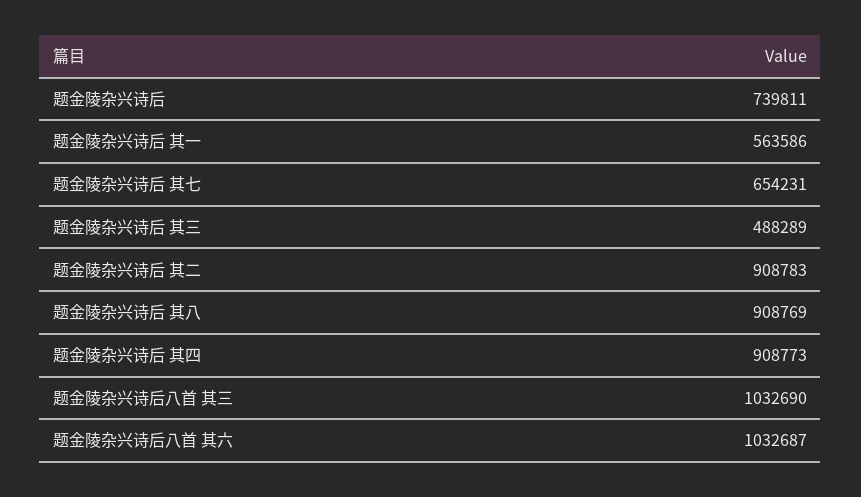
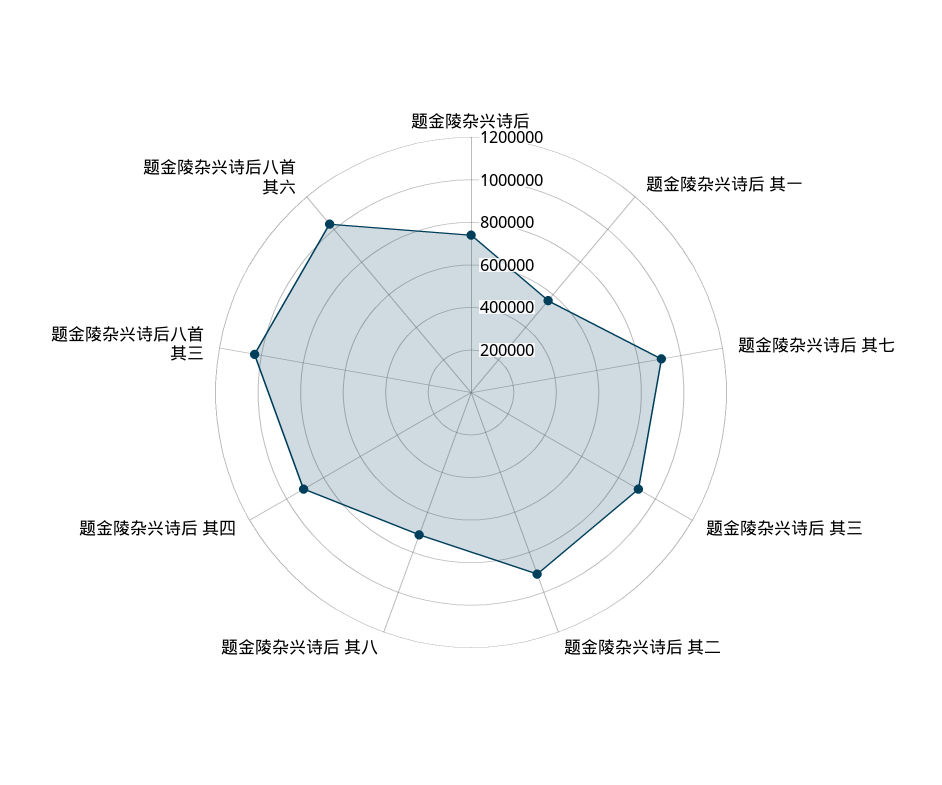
题金陵杂兴诗后 其七: 654231 -> 900000
题金陵杂兴诗后 其三: 488289 -> 900000
题金陵杂兴诗后 其八: 908769 -> 700000

